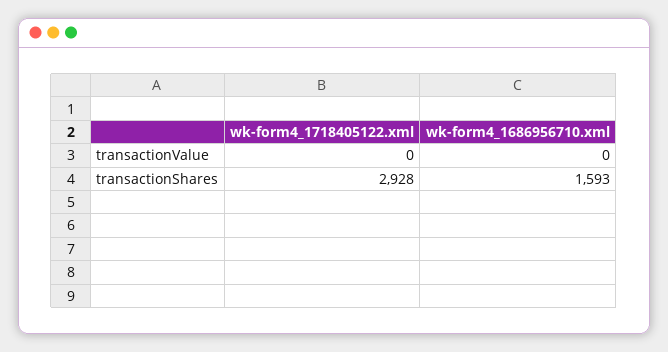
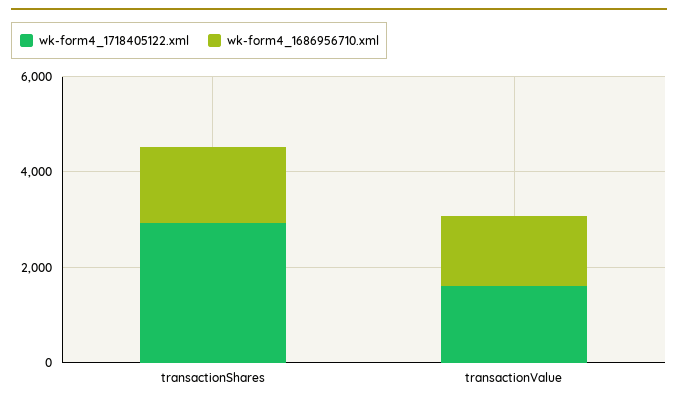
wk-form4_1718405122.xml, transactionValue: 0 -> 1500
wk-form4_1686956710.xml, transactionValue: 0 -> 1500

